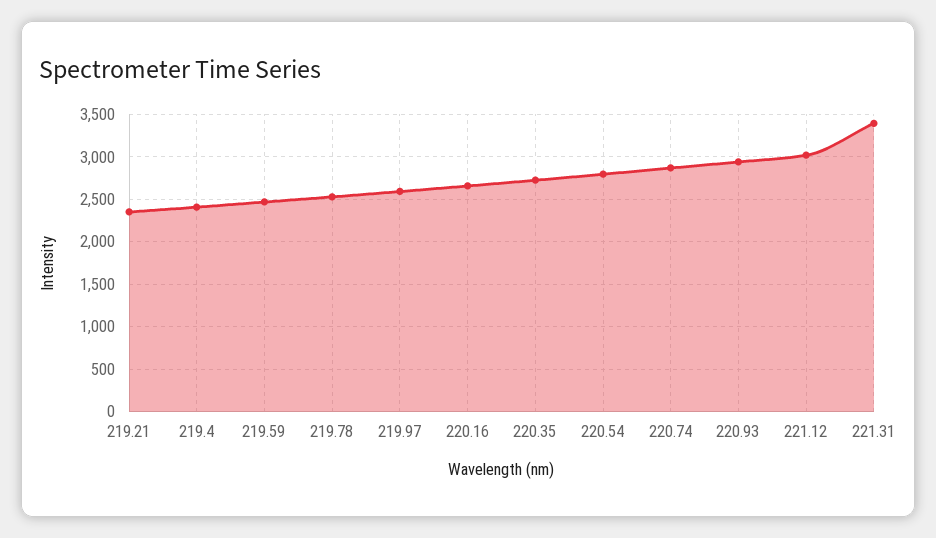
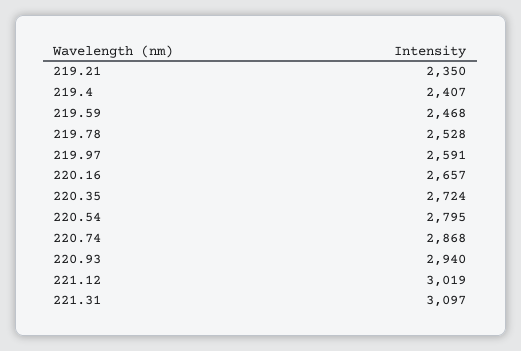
221.31: 3400 -> 3097

